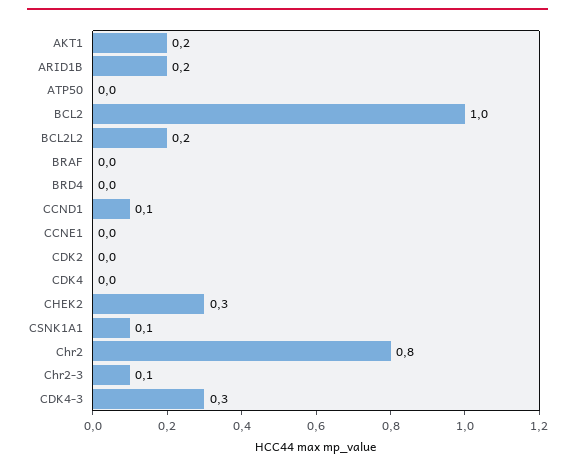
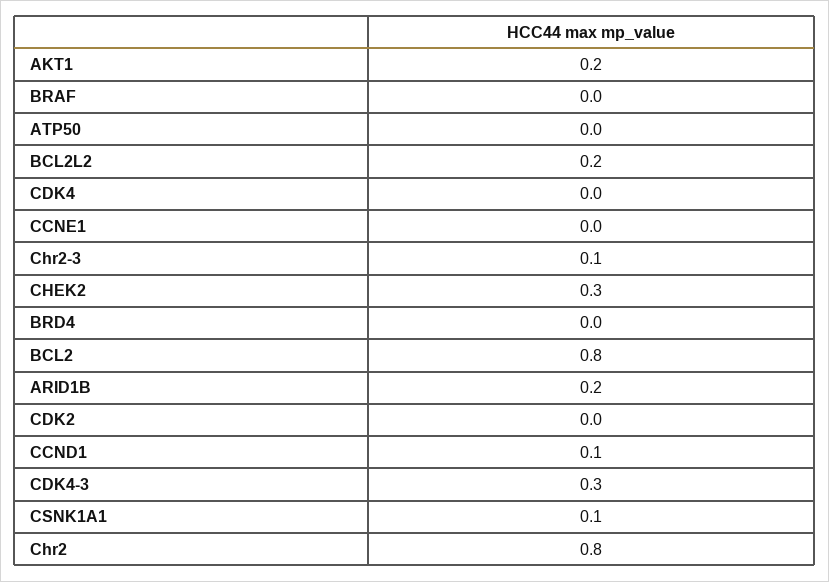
BCL2: 1 -> 0.8

